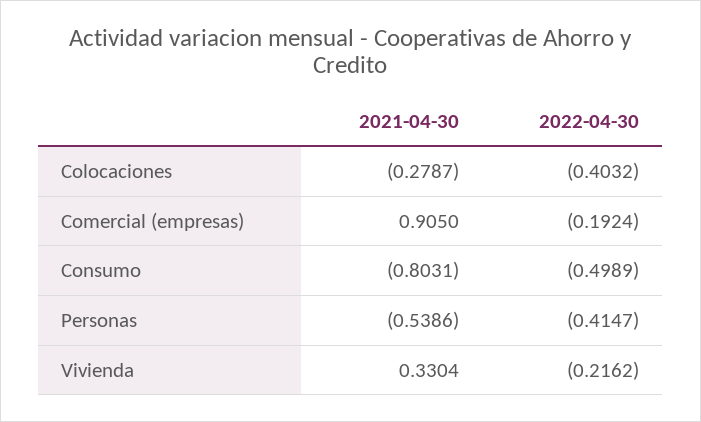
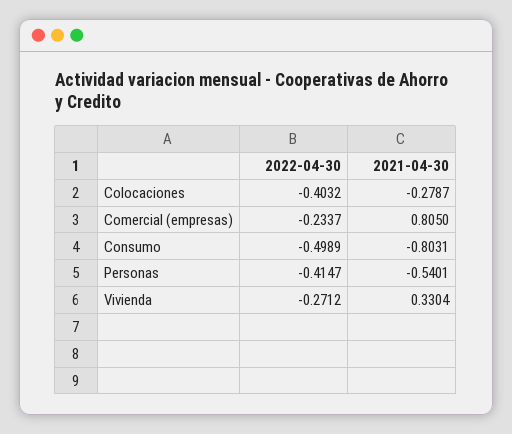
2021-04-30, Comercial (empresas): 0.905 -> 0.805
2022-04-30, Comercial (empresas): -0.1924 -> -0.2337
2021-04-30, Personas: -0.5386 -> -0.5401
2022-04-30, Vivienda: -0.2162 -> -0.2712

